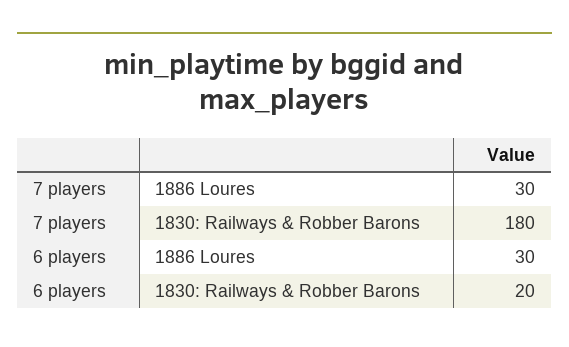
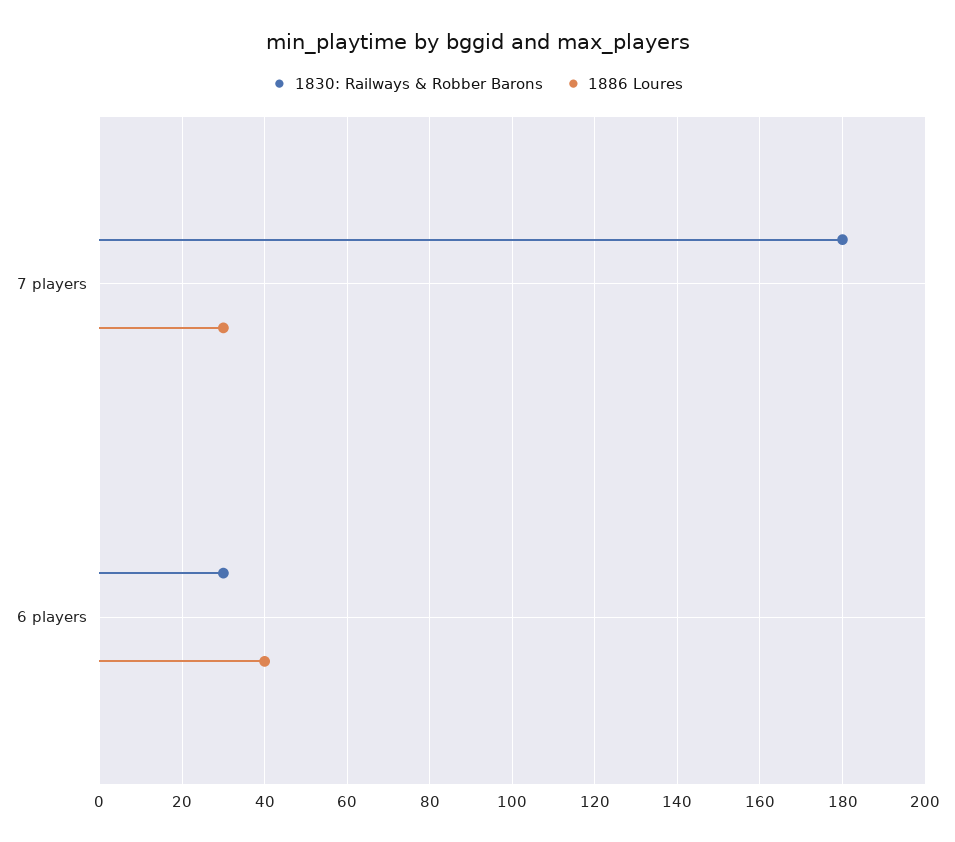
1886 Loures, 6 players: 30 -> 40
1830: Railways & Robber Barons, 6 players: 20 -> 30

